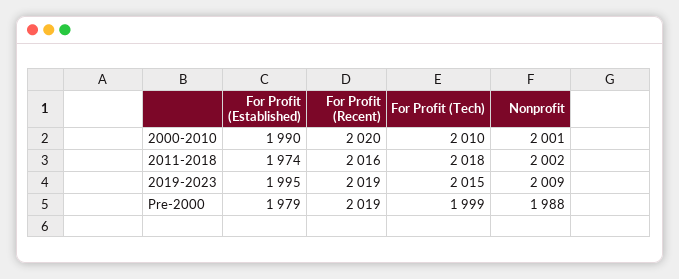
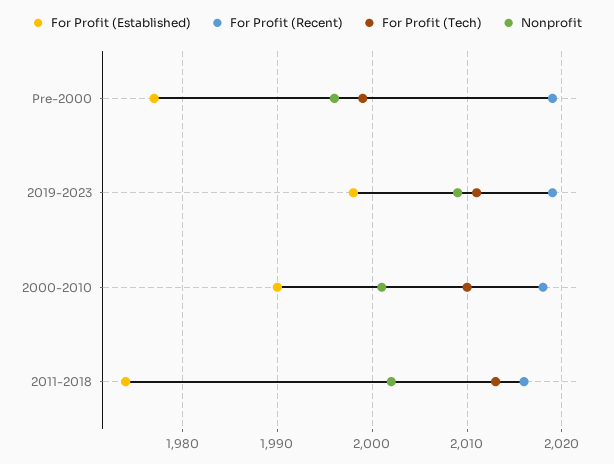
For Profit (Recent), 2000-2010: 2020 -> 2018
For Profit (Tech), 2011-2018: 2018 -> 2013
For Profit (Established), 2019-2023: 1995 -> 1998
For Profit (Tech), 2019-2023: 2015 -> 2011
For Profit (Established), Pre-2000: 1979 -> 1977
Nonprofit, Pre-2000: 1988 -> 1996

